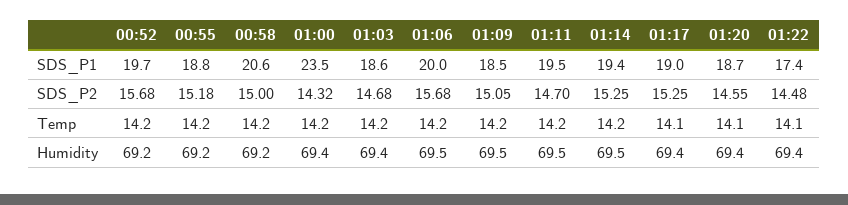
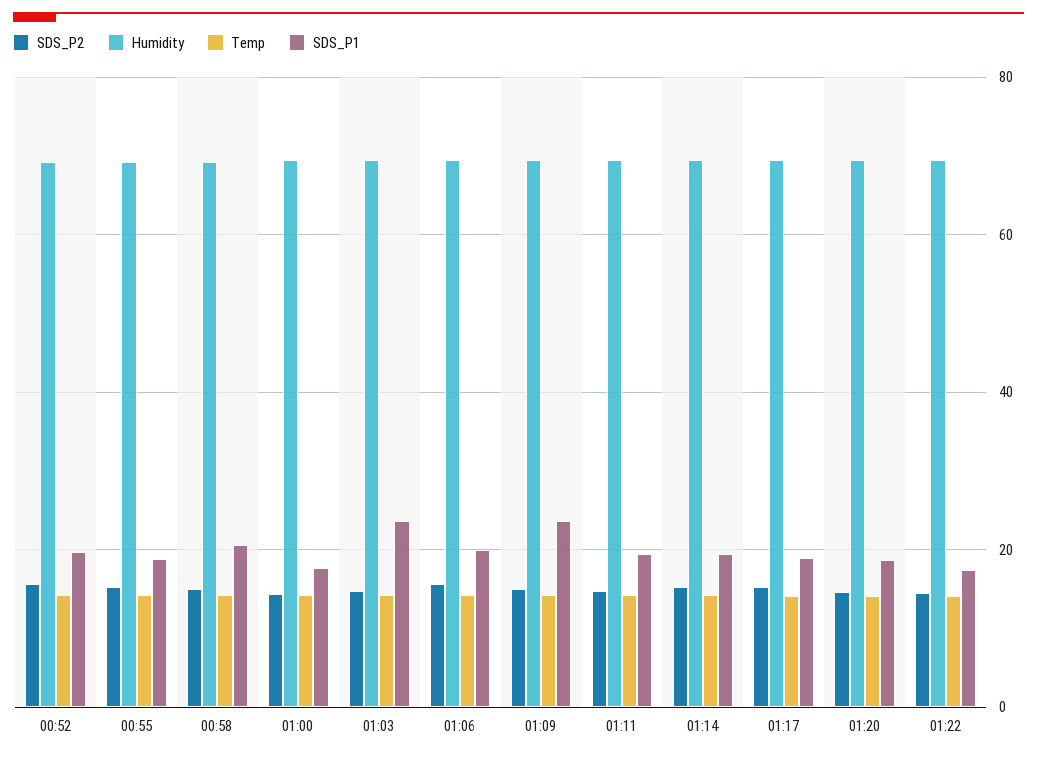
SDS_P1, 01:00: 23.5 -> 18
SDS_P1, 01:03: 18.6 -> 24
SDS_P1, 01:09: 18.5 -> 24

